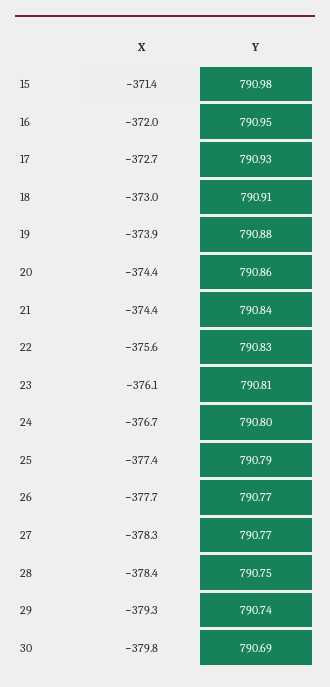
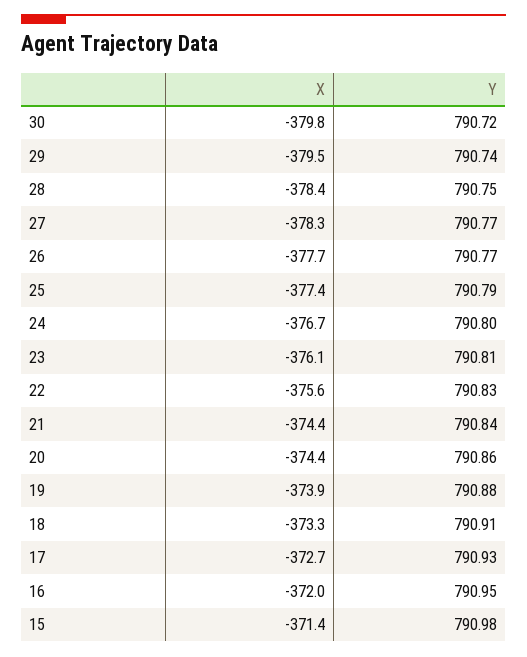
X, 18: -373 -> -373.3
X, 29: -379.3 -> -379.5
Y, 30: 790.69 -> 790.72

